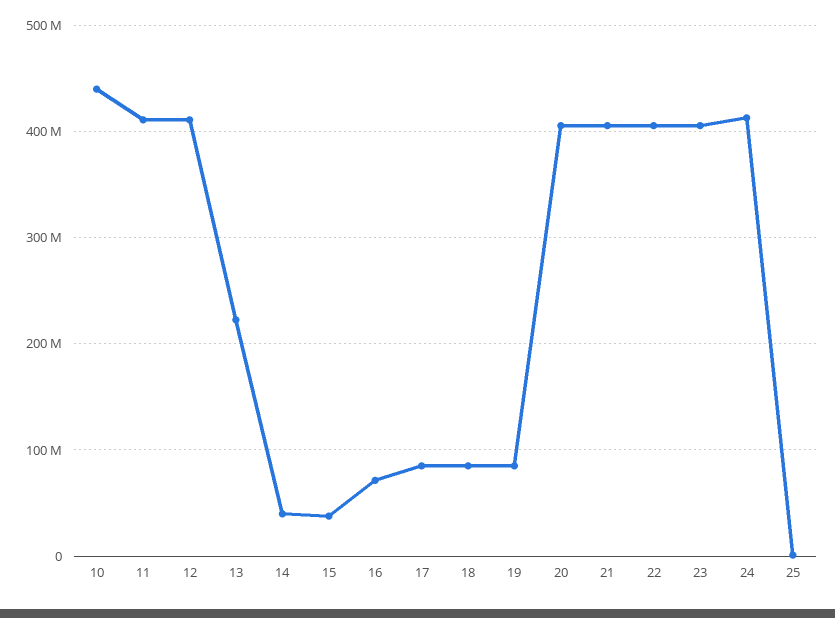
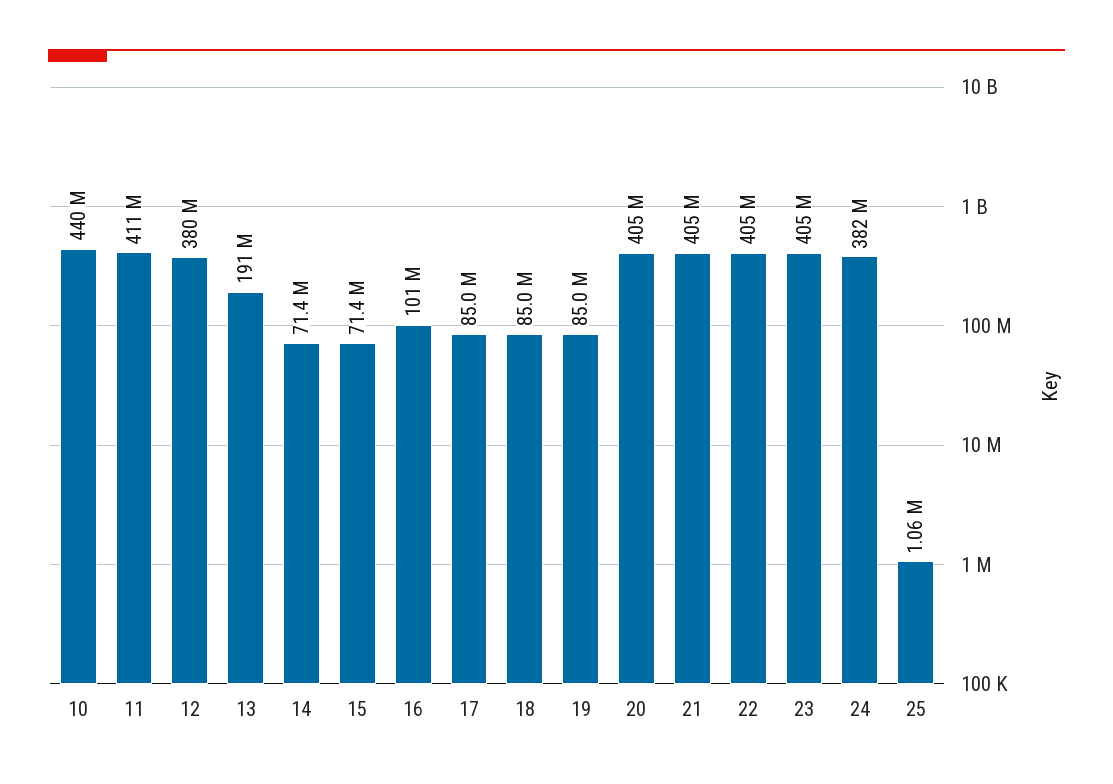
12: 410000000 -> 380000000
13: 220000000 -> 191000000
14: 40000000 -> 71400000
15: 40000000 -> 71400000
16: 70000000 -> 101000000
24: 410000000 -> 382000000

